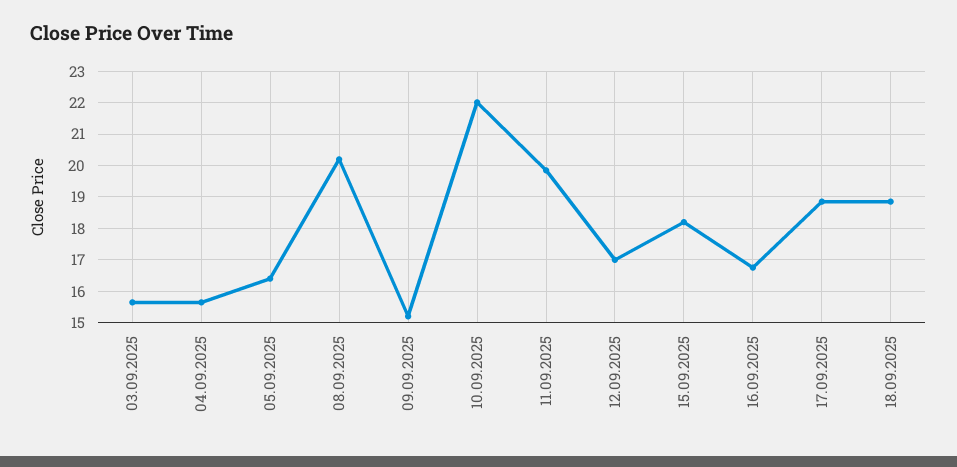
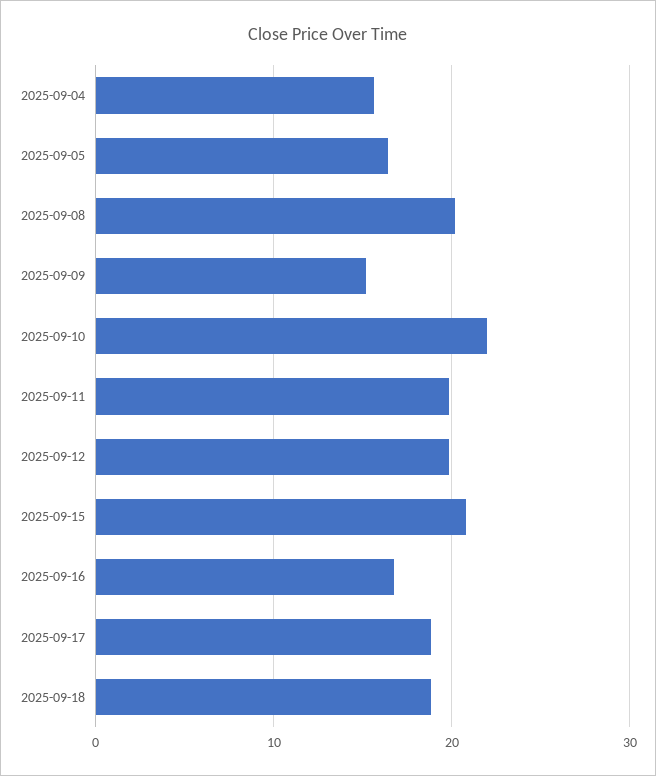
03.09.2025: 15.6 -> none
12.09.2025: 17 -> 20
15.09.2025: 18.2 -> 21

